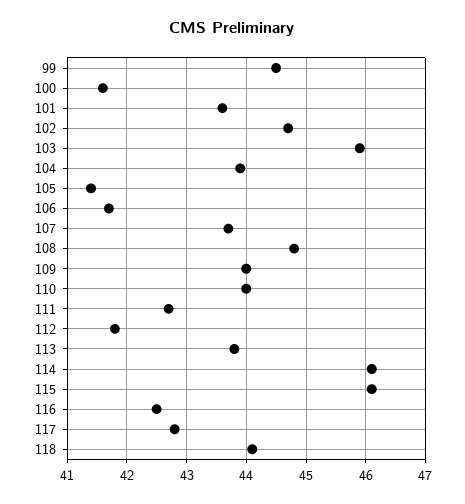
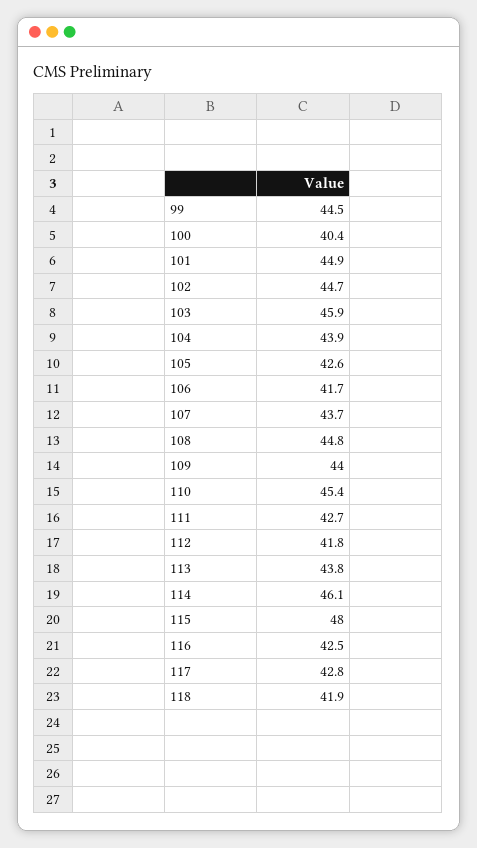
100: 41.5 -> 40.4
101: 43.5 -> 44.9
105: 41.5 -> 42.6
110: 44 -> 45.4
115: 46 -> 48
118: 44 -> 41.9

